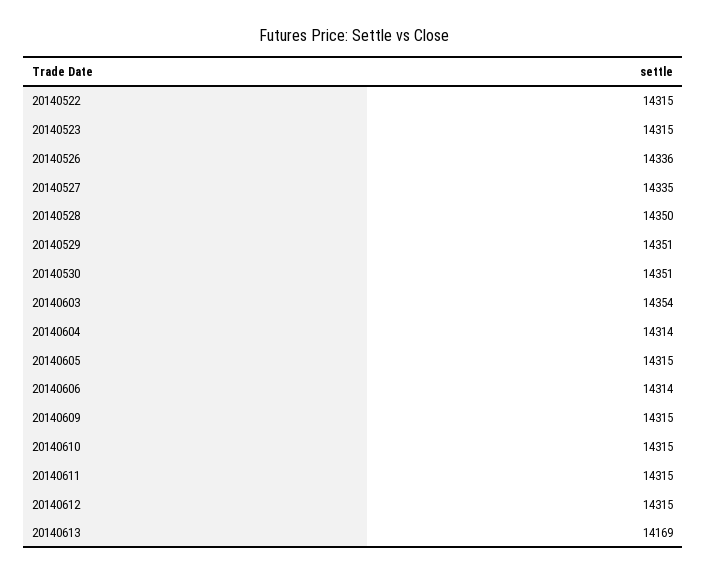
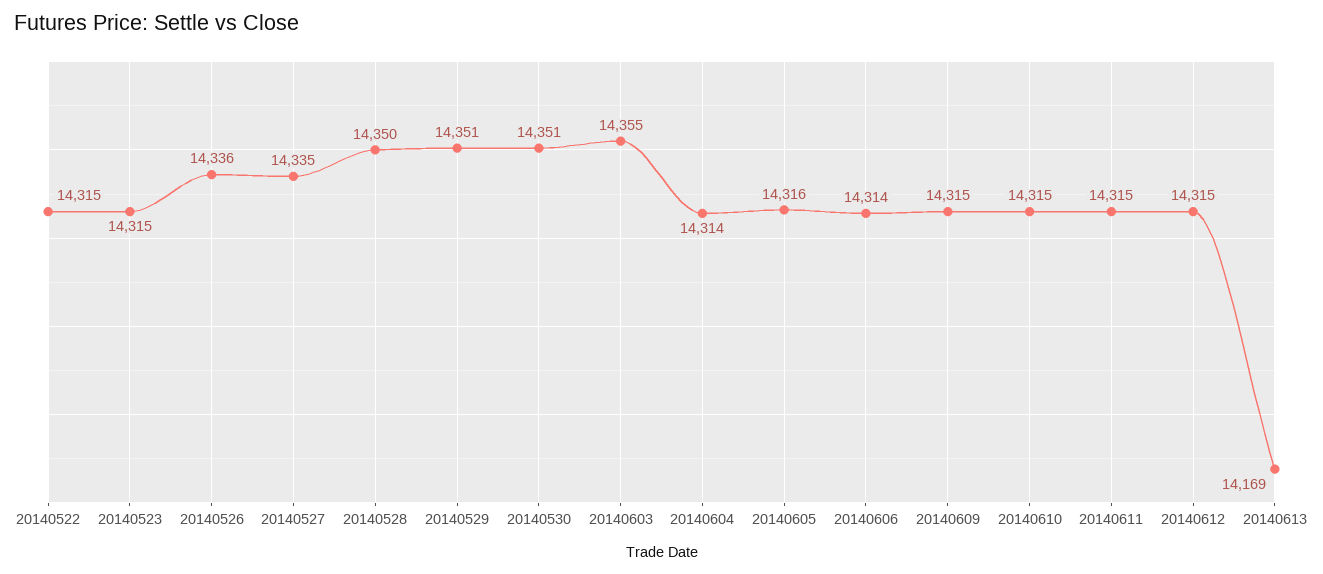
20140603: 14354 -> 14355
20140605: 14315 -> 14316

